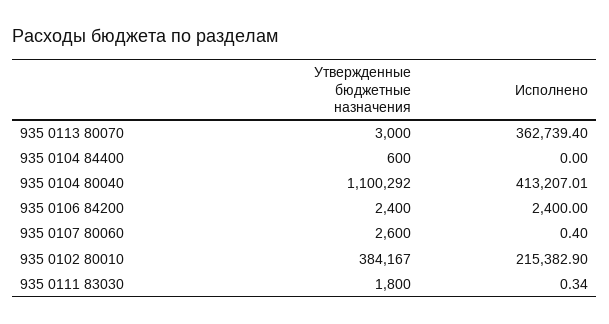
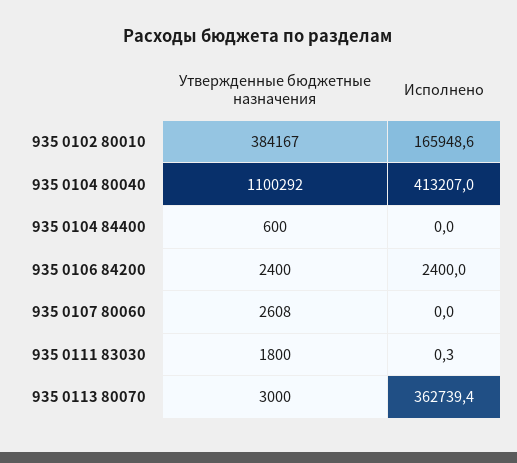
Утвержденные бюджетные назначения, 935 0107 80060: 2600 -> 2608
Исполнено, 935 0107 80060: 0.4 -> 0
Исполнено, 935 0102 80010: 215382.9 -> 165948.6

